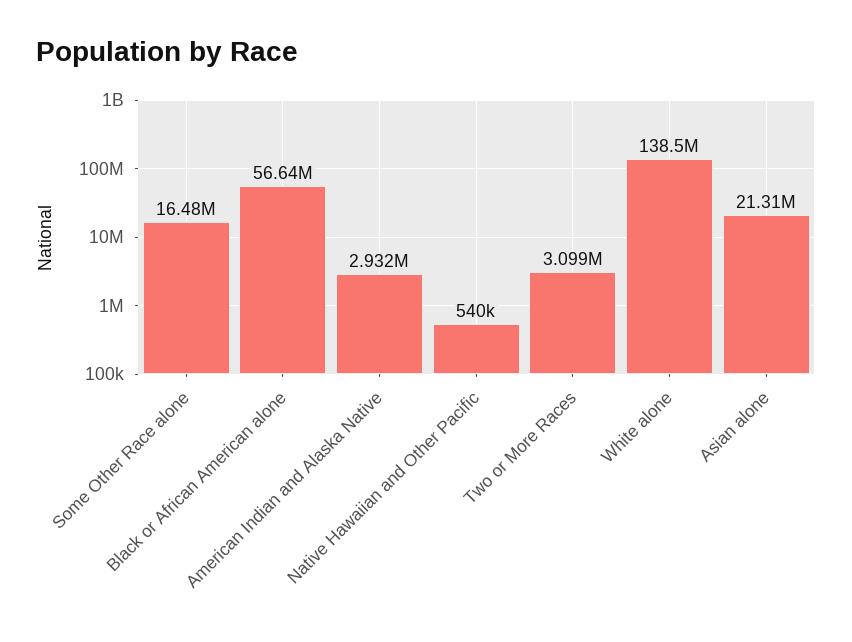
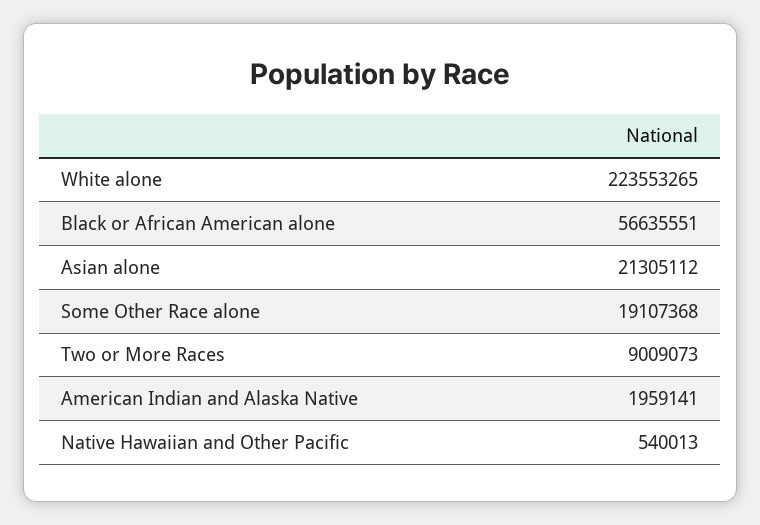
Some Other Race alone: 16480000 -> 19107368
American Indian and Alaska Native: 2932000 -> 1959141
Two or More Races: 3099000 -> 9009073
White alone: 138500000 -> 223553265

